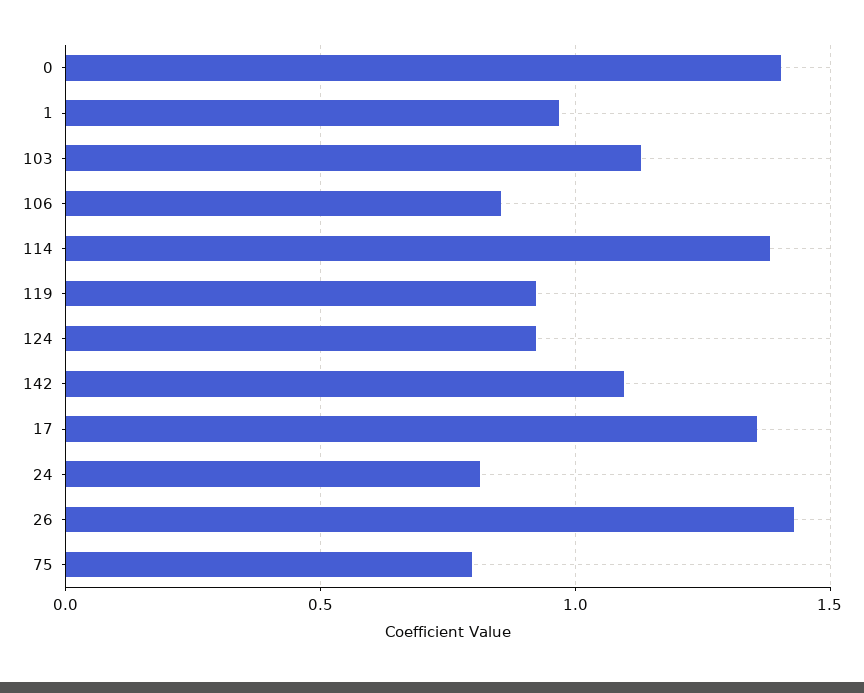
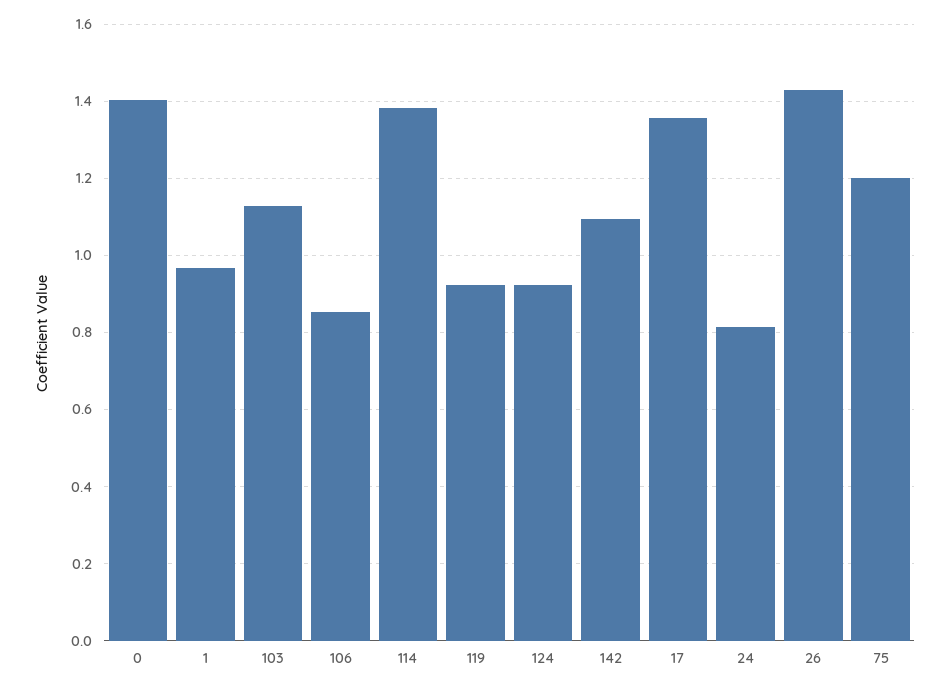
75: 0.8 -> 1.2

